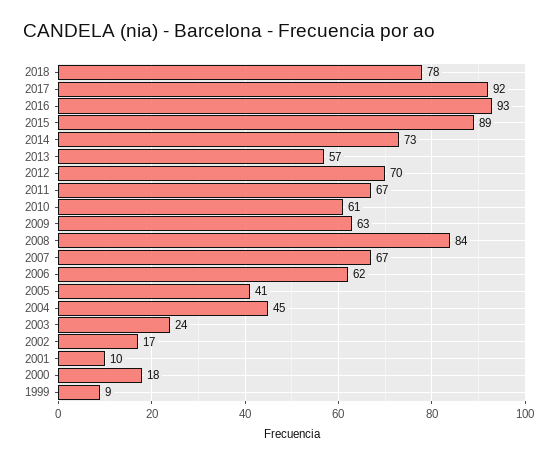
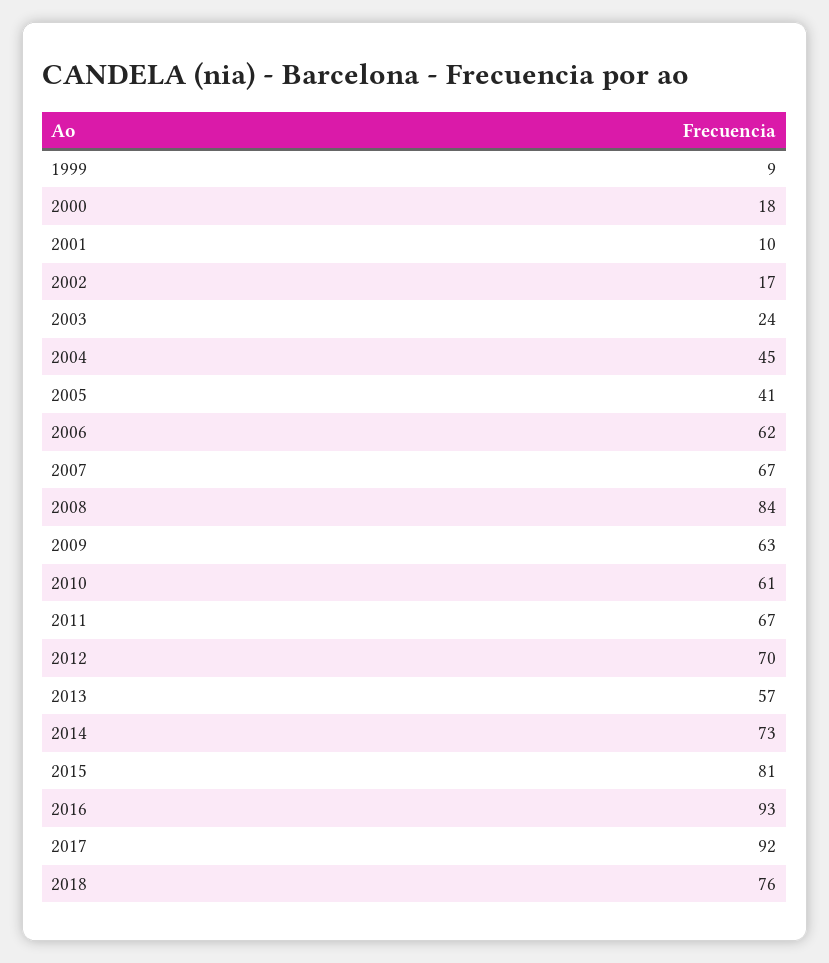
2018: 78 -> 76
2015: 89 -> 81

